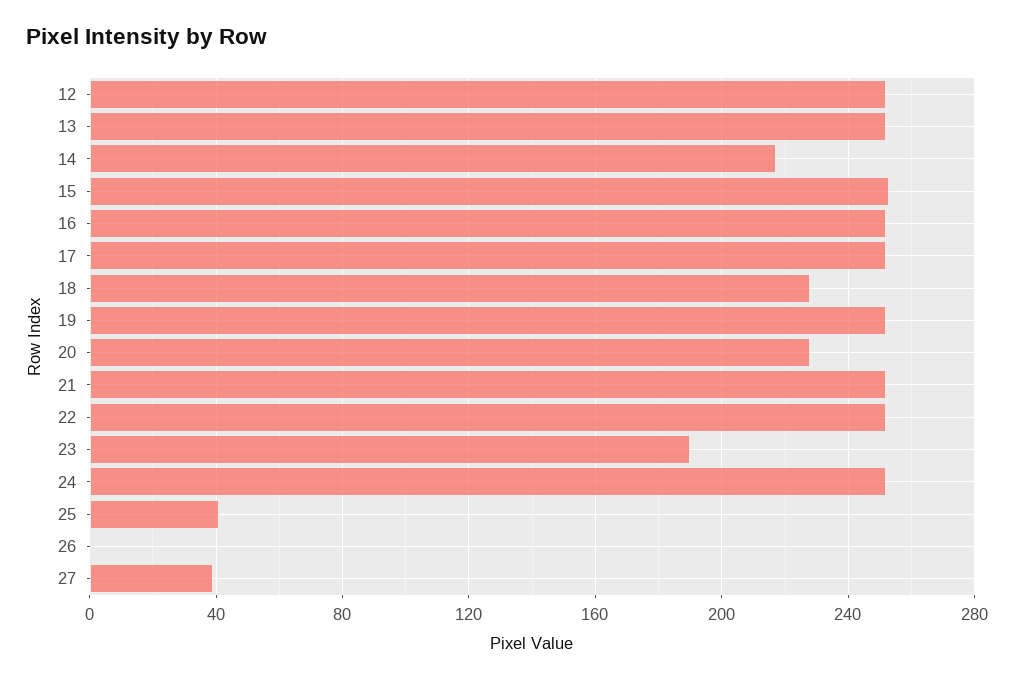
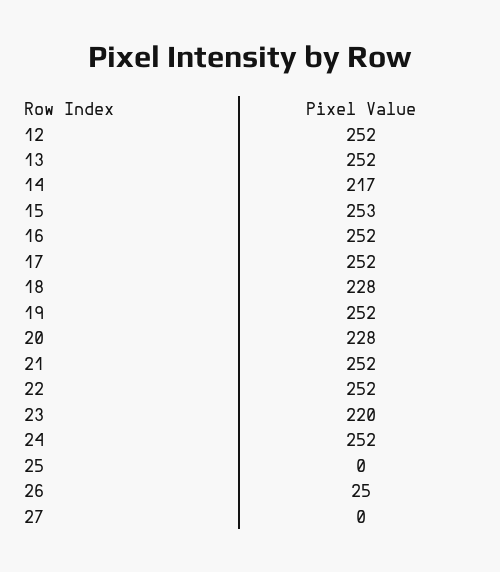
23: 190 -> 220
25: 40 -> 0
26: 0 -> 25
27: 40 -> 0

